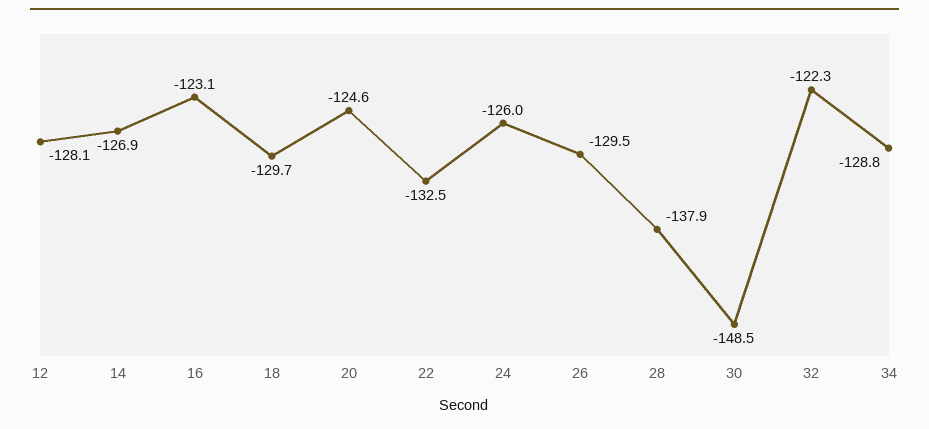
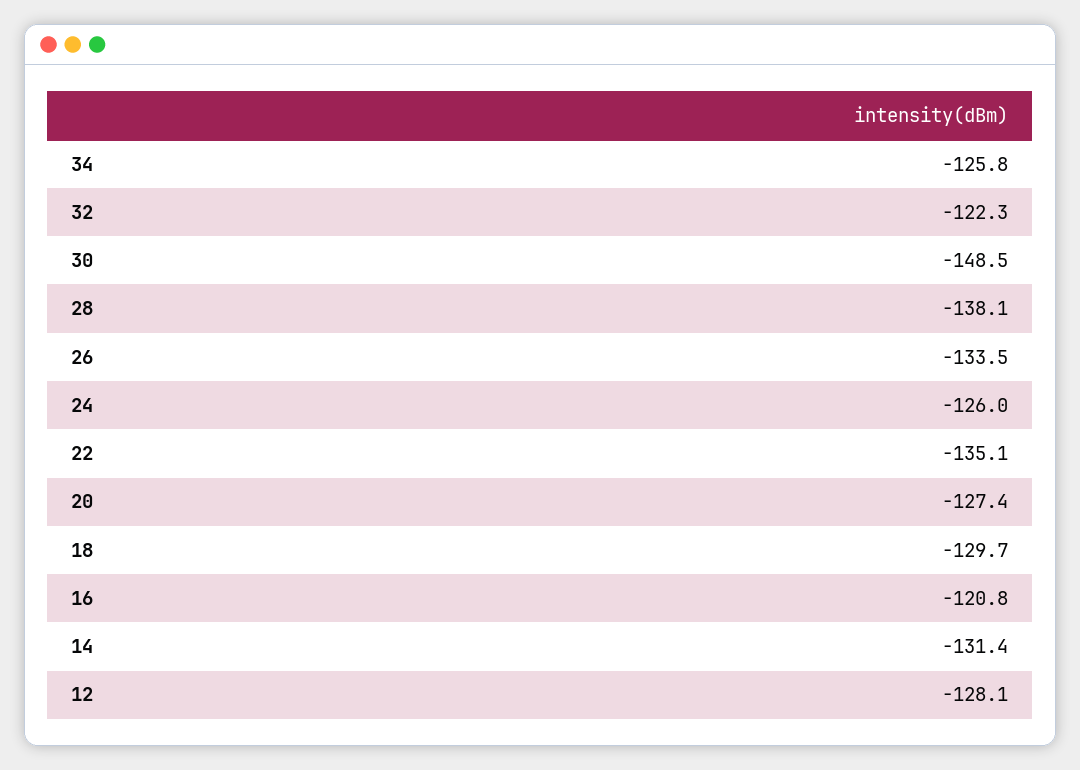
14: -126.9 -> -131.4
16: -123.1 -> -120.8
20: -124.6 -> -127.4
22: -132.5 -> -135.1
26: -129.5 -> -133.5
28: -137.9 -> -138.1
34: -128.8 -> -125.8

